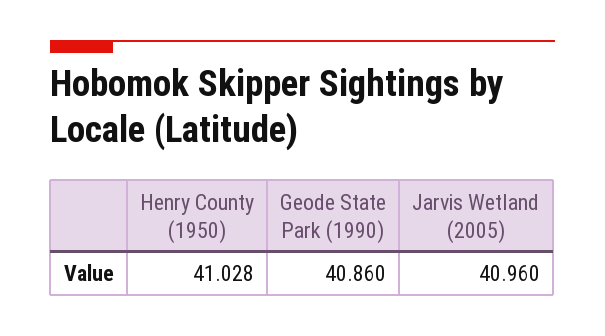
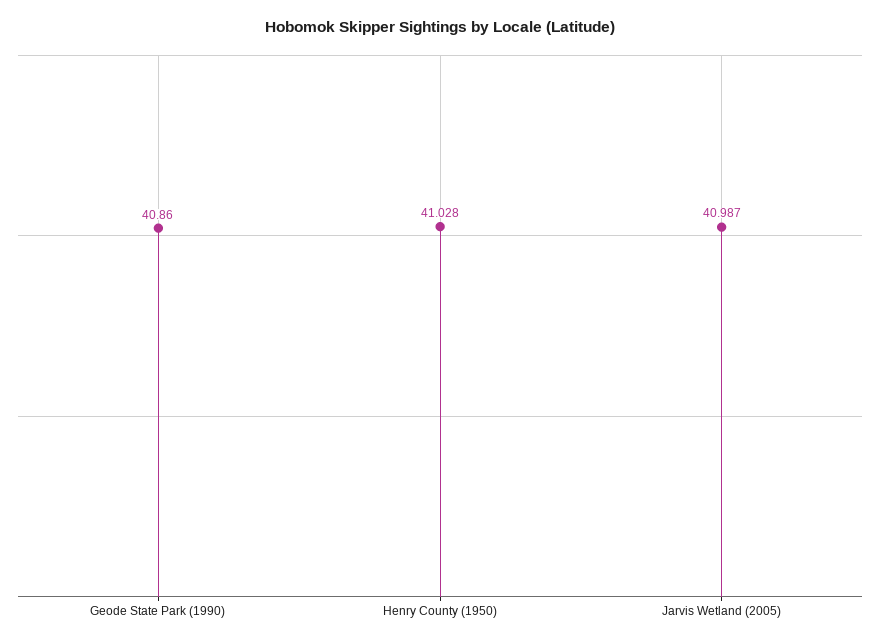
Jarvis Wetland (2005): 40.96 -> 40.987

